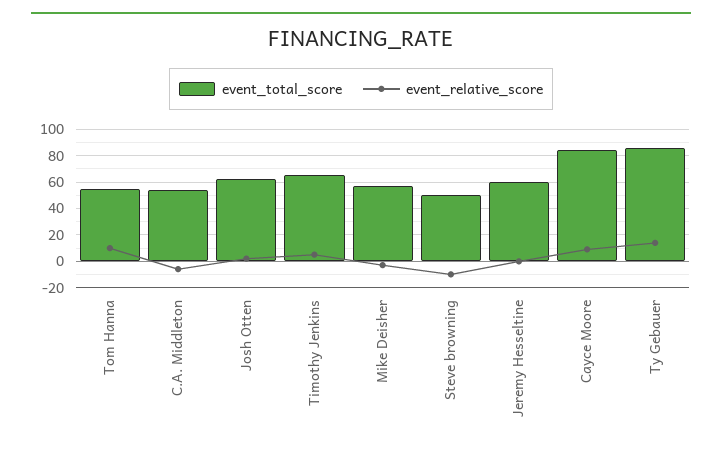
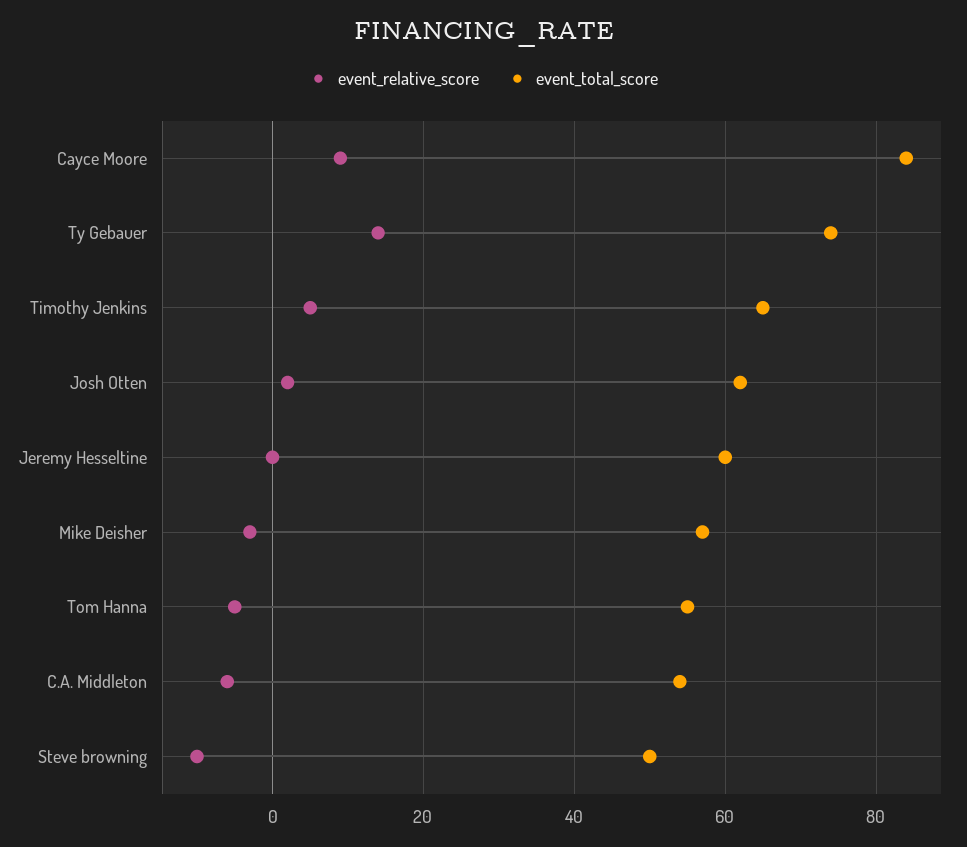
event_relative_score, Tom Hanna: 10 -> -5
event_total_score, Ty Gebauer: 85 -> 75

